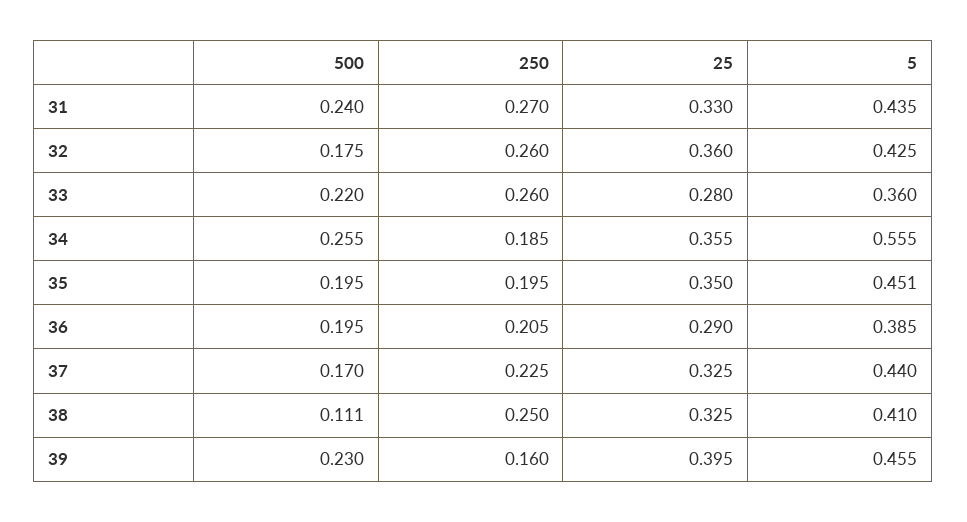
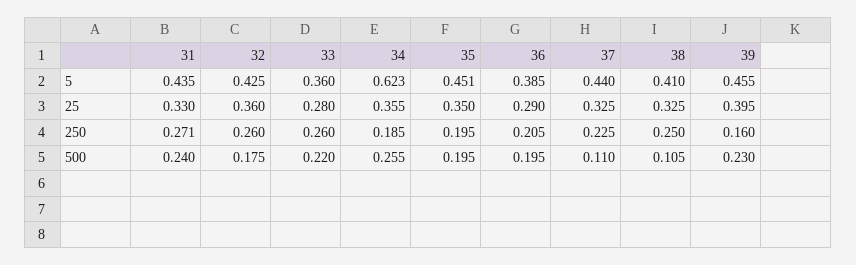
250, 31: 0.27 -> 0.271
5, 34: 0.555 -> 0.623
500, 37: 0.17 -> 0.11
500, 38: 0.111 -> 0.105

